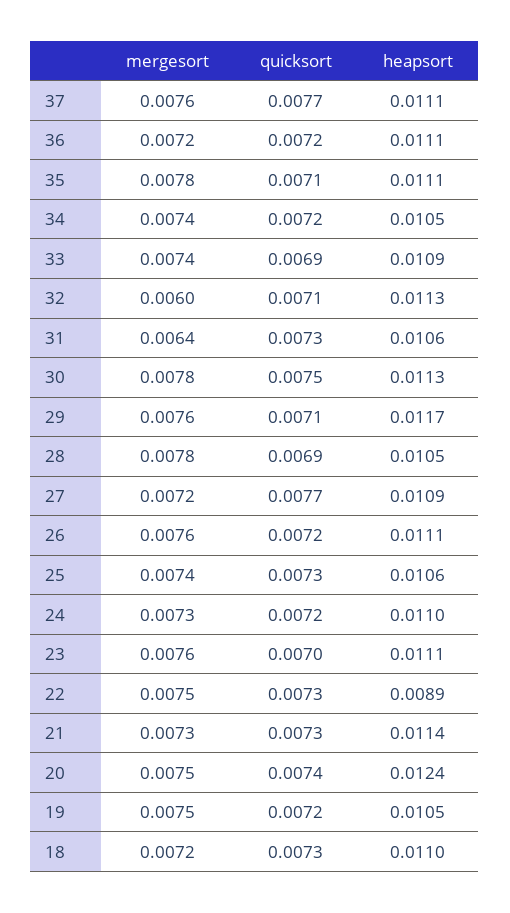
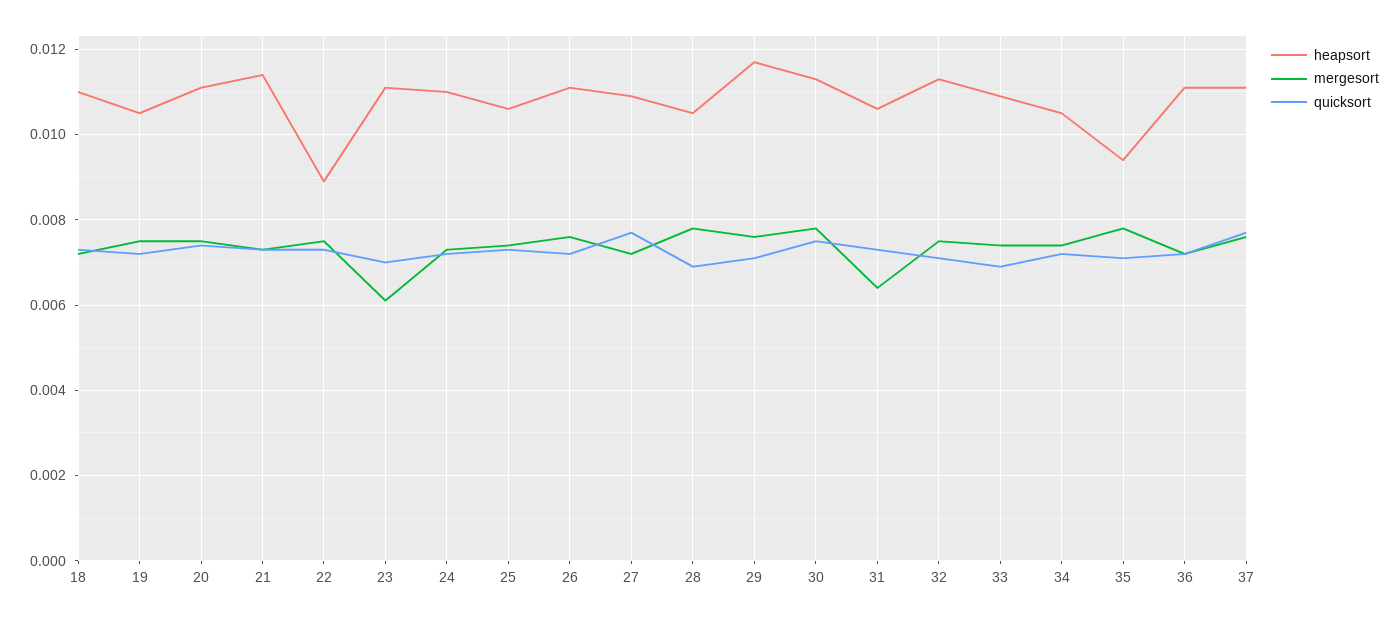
heapsort, 35: 0.0111 -> 0.0095
mergesort, 32: 0.006 -> 0.0075
mergesort, 23: 0.0076 -> 0.006
heapsort, 20: 0.0124 -> 0.011

